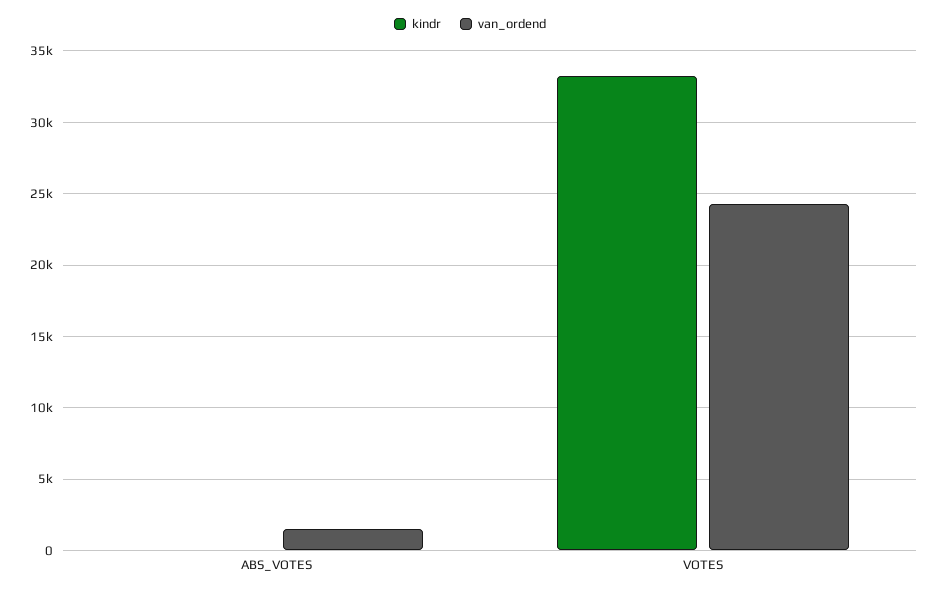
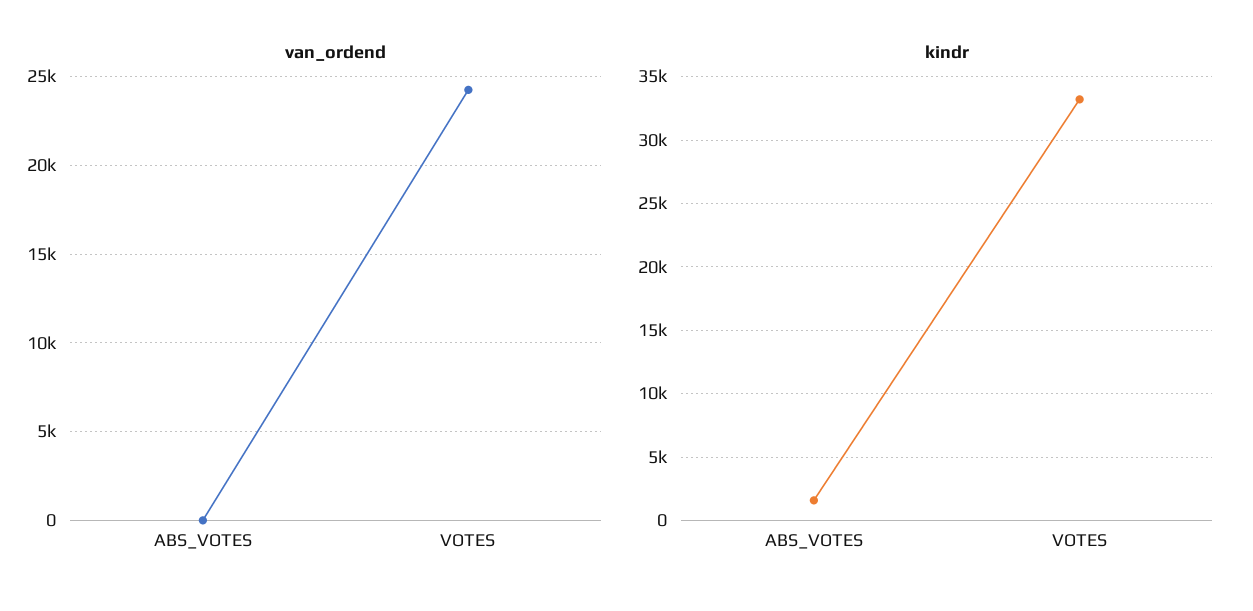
kindr, ABS_VOTES: 0 -> 1500
van_ordend, ABS_VOTES: 1500 -> 0

